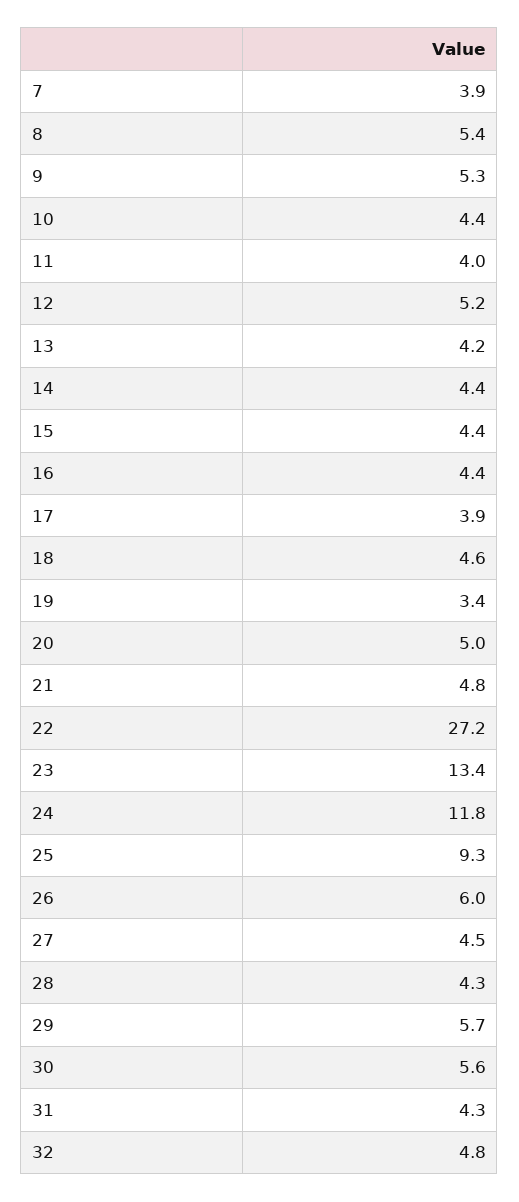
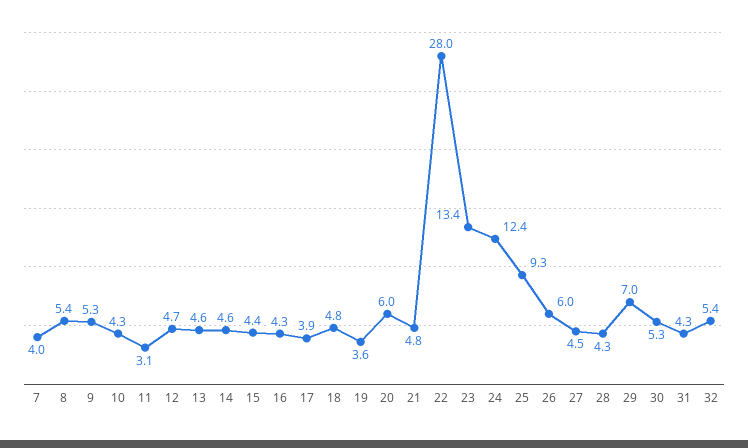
7: 3.9 -> 4
10: 4.4 -> 4.3
11: 4 -> 3.1
12: 5.2 -> 4.7
13: 4.2 -> 4.6
14: 4.4 -> 4.6
16: 4.4 -> 4.3
18: 4.6 -> 4.8
19: 3.4 -> 3.6
20: 5 -> 6
22: 27.2 -> 28
24: 11.8 -> 12.4
29: 5.7 -> 7
30: 5.6 -> 5.3
32: 4.8 -> 5.4

